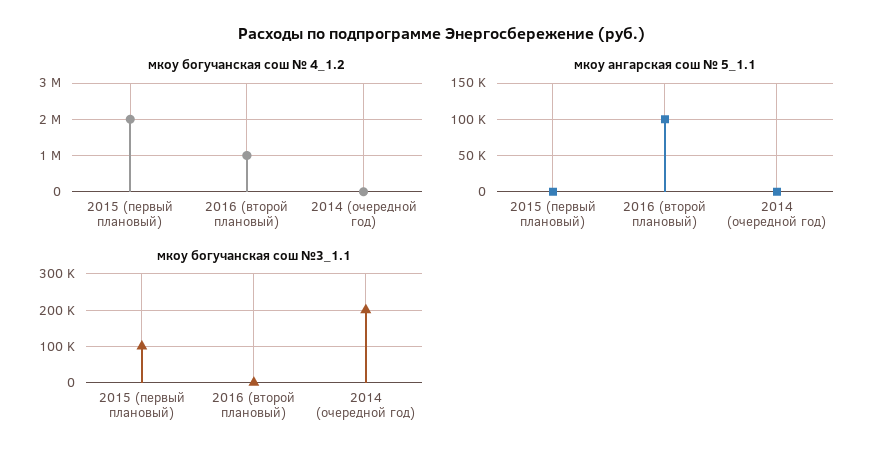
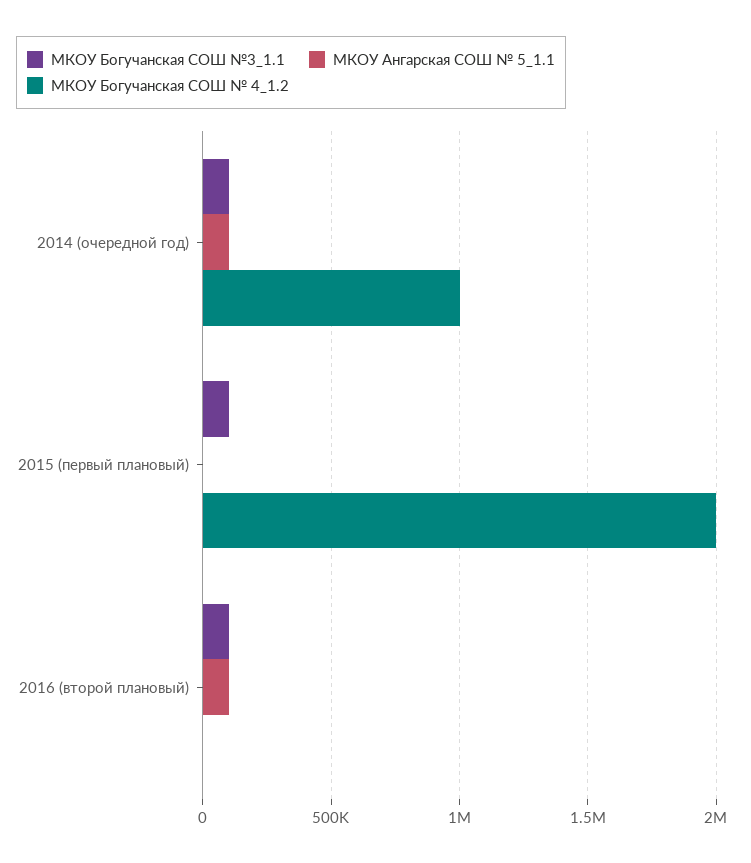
мкоу богучанская сош № 4_1.2, 2016 (второй плановый): 1000000 -> 0
мкоу богучанская сош № 4_1.2, 2014 (очередной год): 0 -> 1000000
мкоу ангарская сош № 5_1.1, 2014 (очередной год): 0 -> 100000
мкоу богучанская сош №3_1.1, 2016 (второй плановый): 0 -> 100000
мкоу богучанская сош №3_1.1, 2014 (очередной год): 200000 -> 100000

